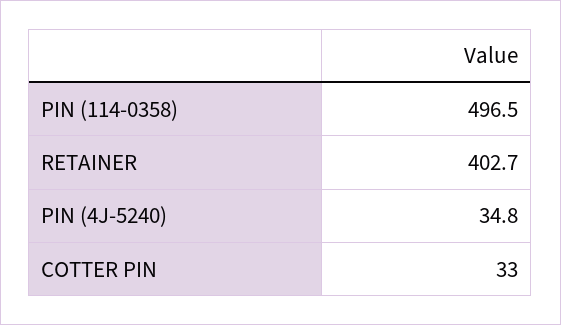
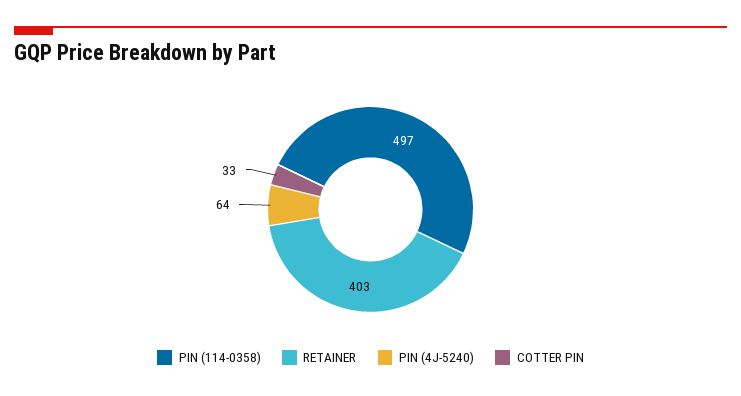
PIN (4J-5240): 34.8 -> 64

